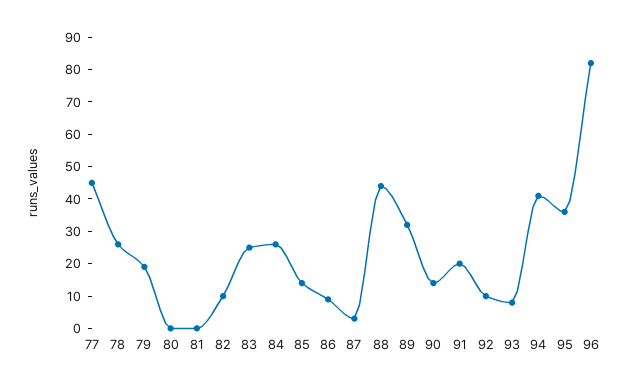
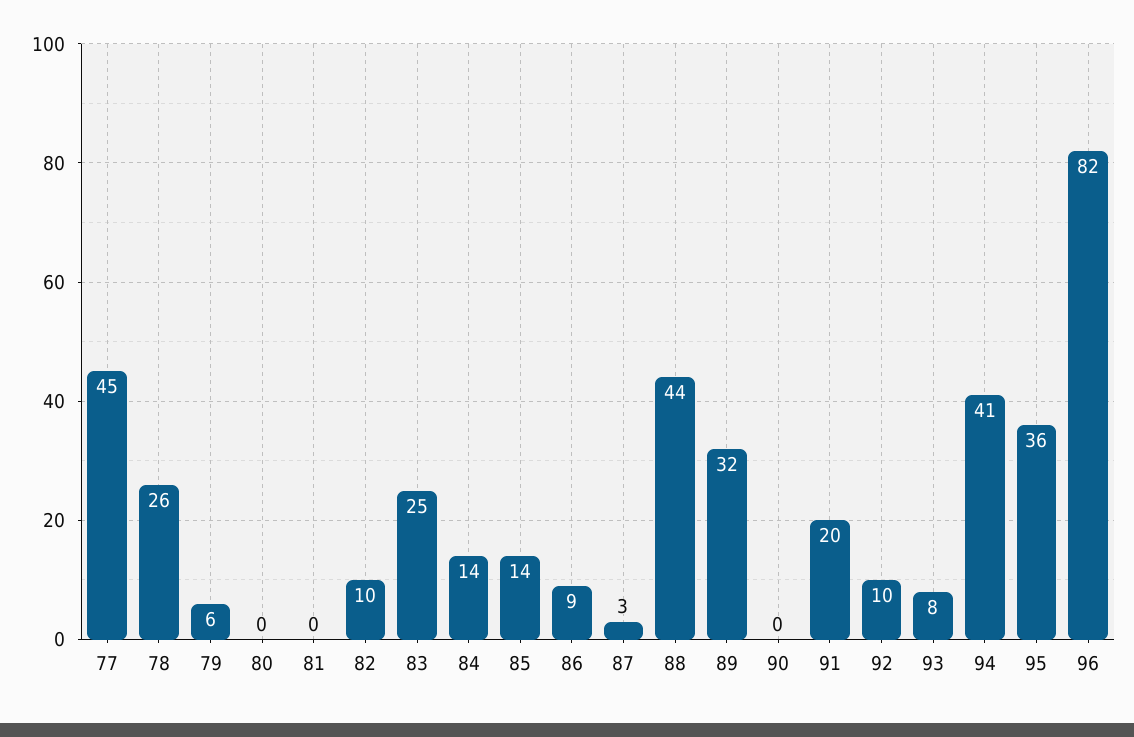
79: 20 -> 6
84: 25 -> 14
90: 15 -> 0

